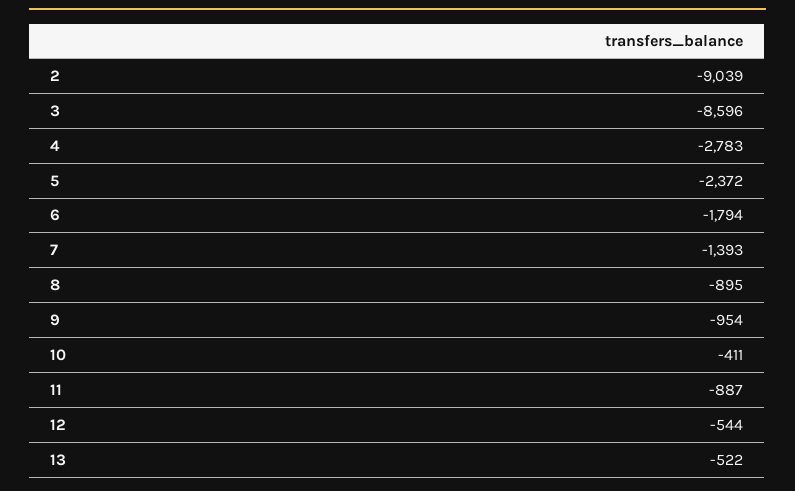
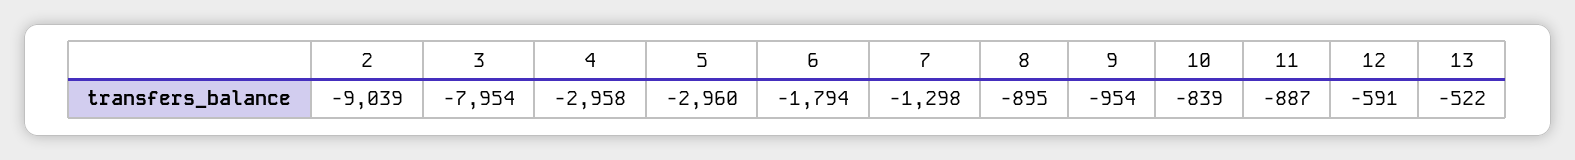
3: -8596 -> -7954
4: -2783 -> -2958
5: -2372 -> -2960
7: -1393 -> -1298
10: -411 -> -839
12: -544 -> -591

